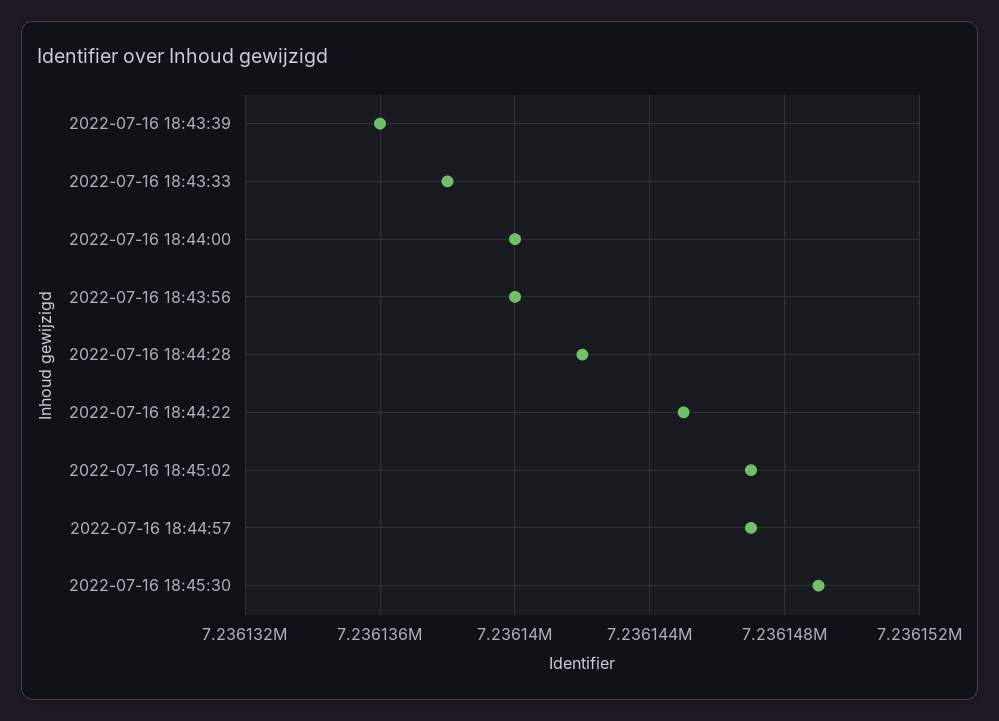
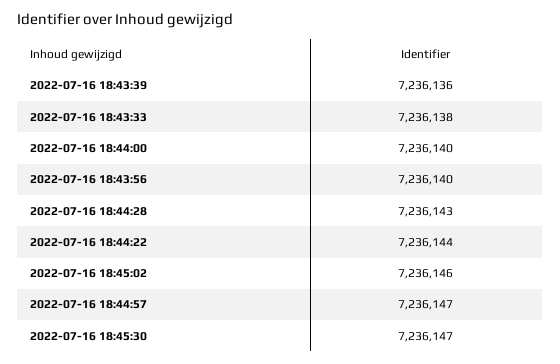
2022-07-16 18:44:28: 7236142 -> 7236143
2022-07-16 18:44:22: 7236145 -> 7236144
2022-07-16 18:45:02: 7236147 -> 7236146
2022-07-16 18:45:30: 7236149 -> 7236147

